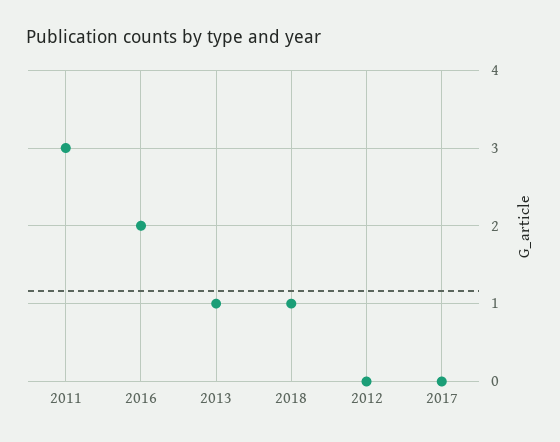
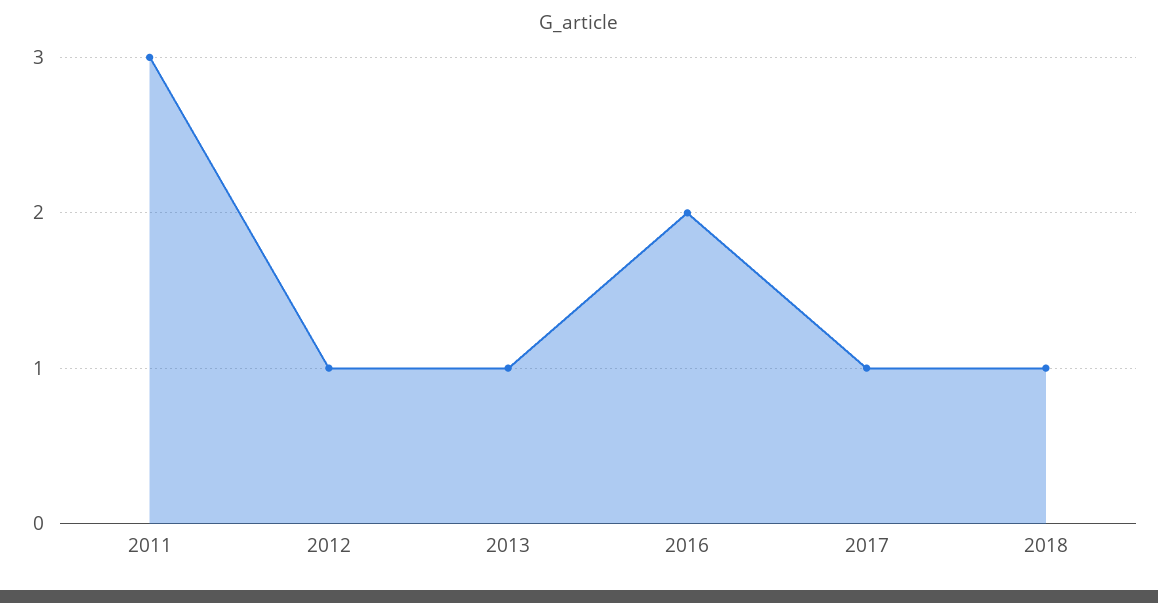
2012: 0 -> 1
2017: 0 -> 1

